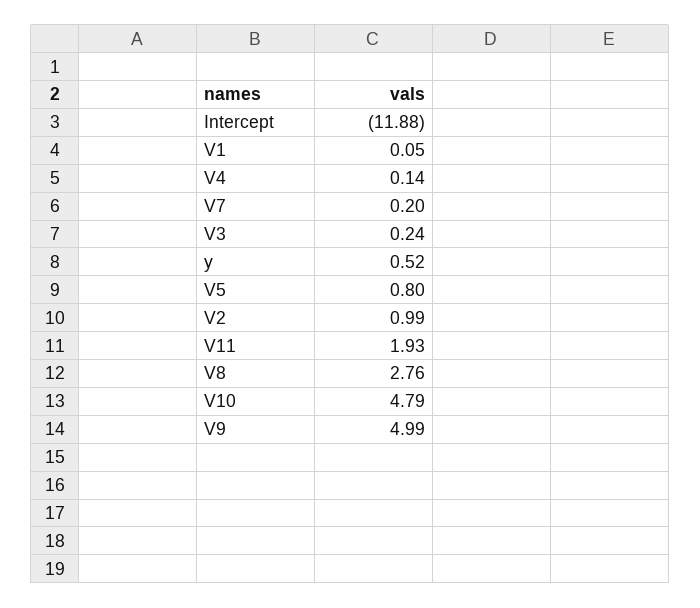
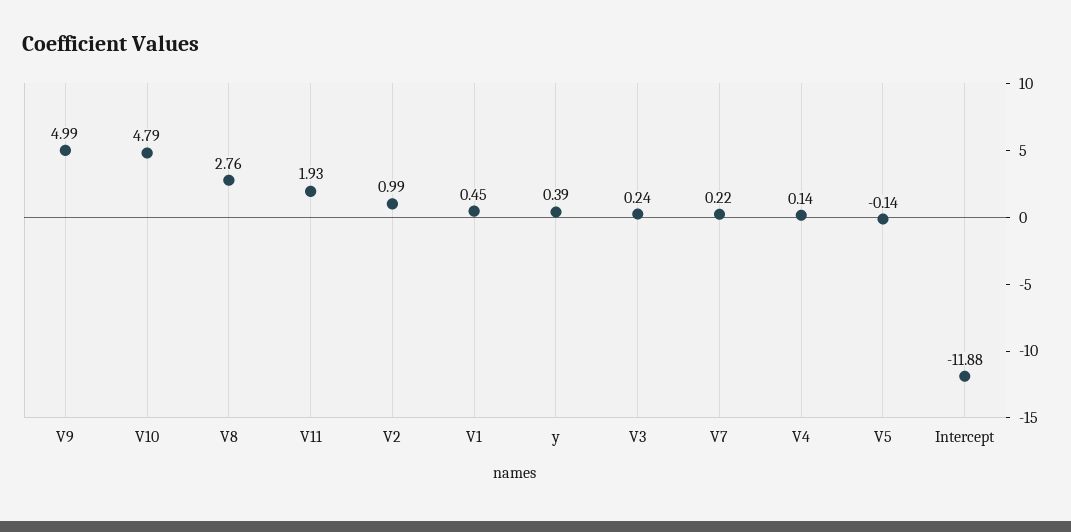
V1: 0.05 -> 0.45
V7: 0.2 -> 0.22
y: 0.52 -> 0.39
V5: 0.8 -> -0.14

